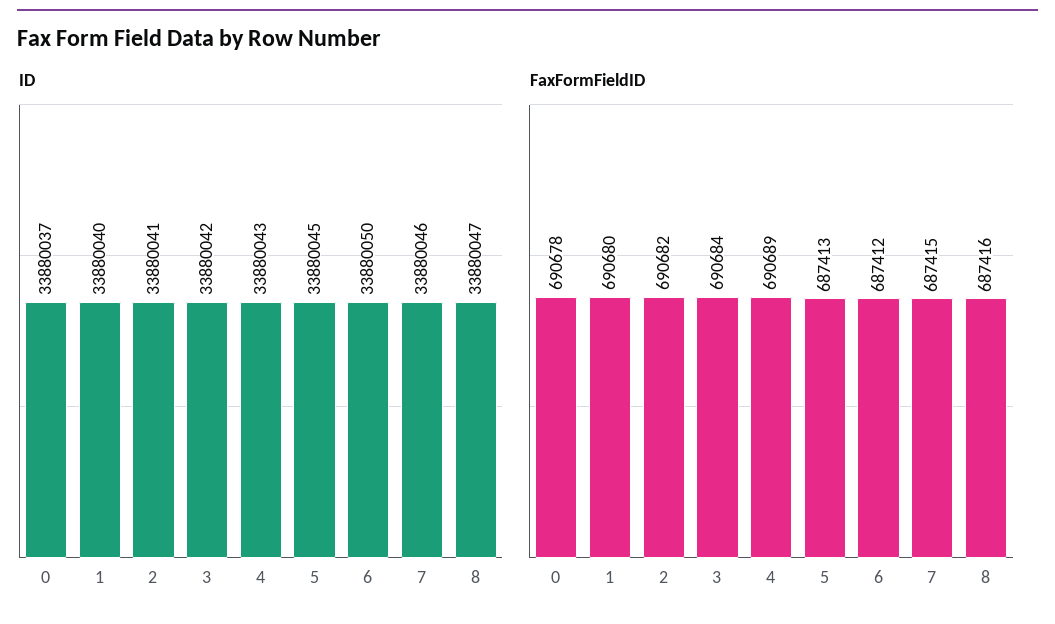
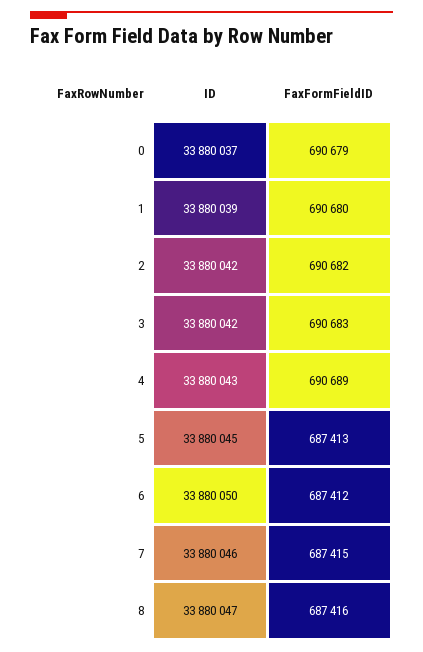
ID, 1: 33880040 -> 33880039
ID, 2: 33880041 -> 33880042
FaxFormFieldID, 0: 690678 -> 690679
FaxFormFieldID, 3: 690684 -> 690683

